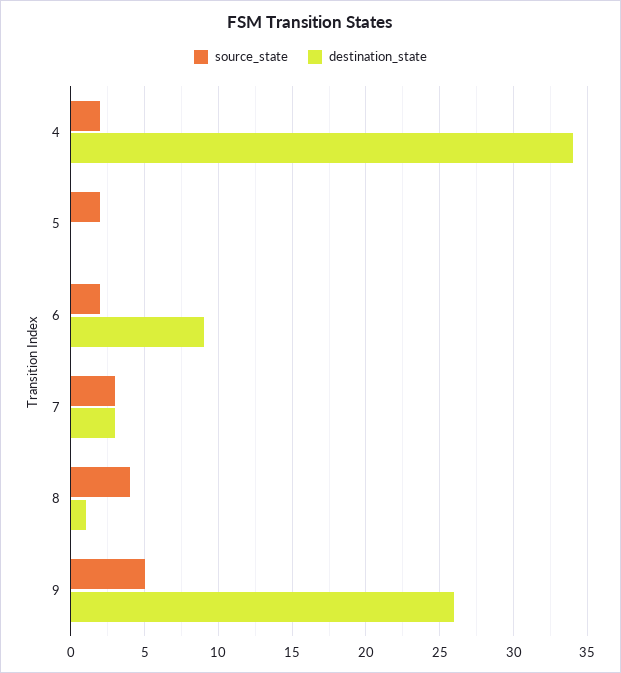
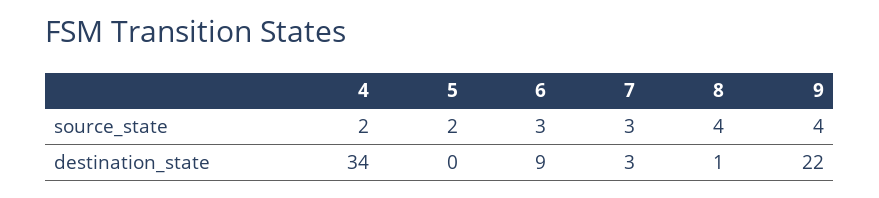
source_state, 6: 2 -> 3
source_state, 9: 5 -> 4
destination_state, 9: 26 -> 22

